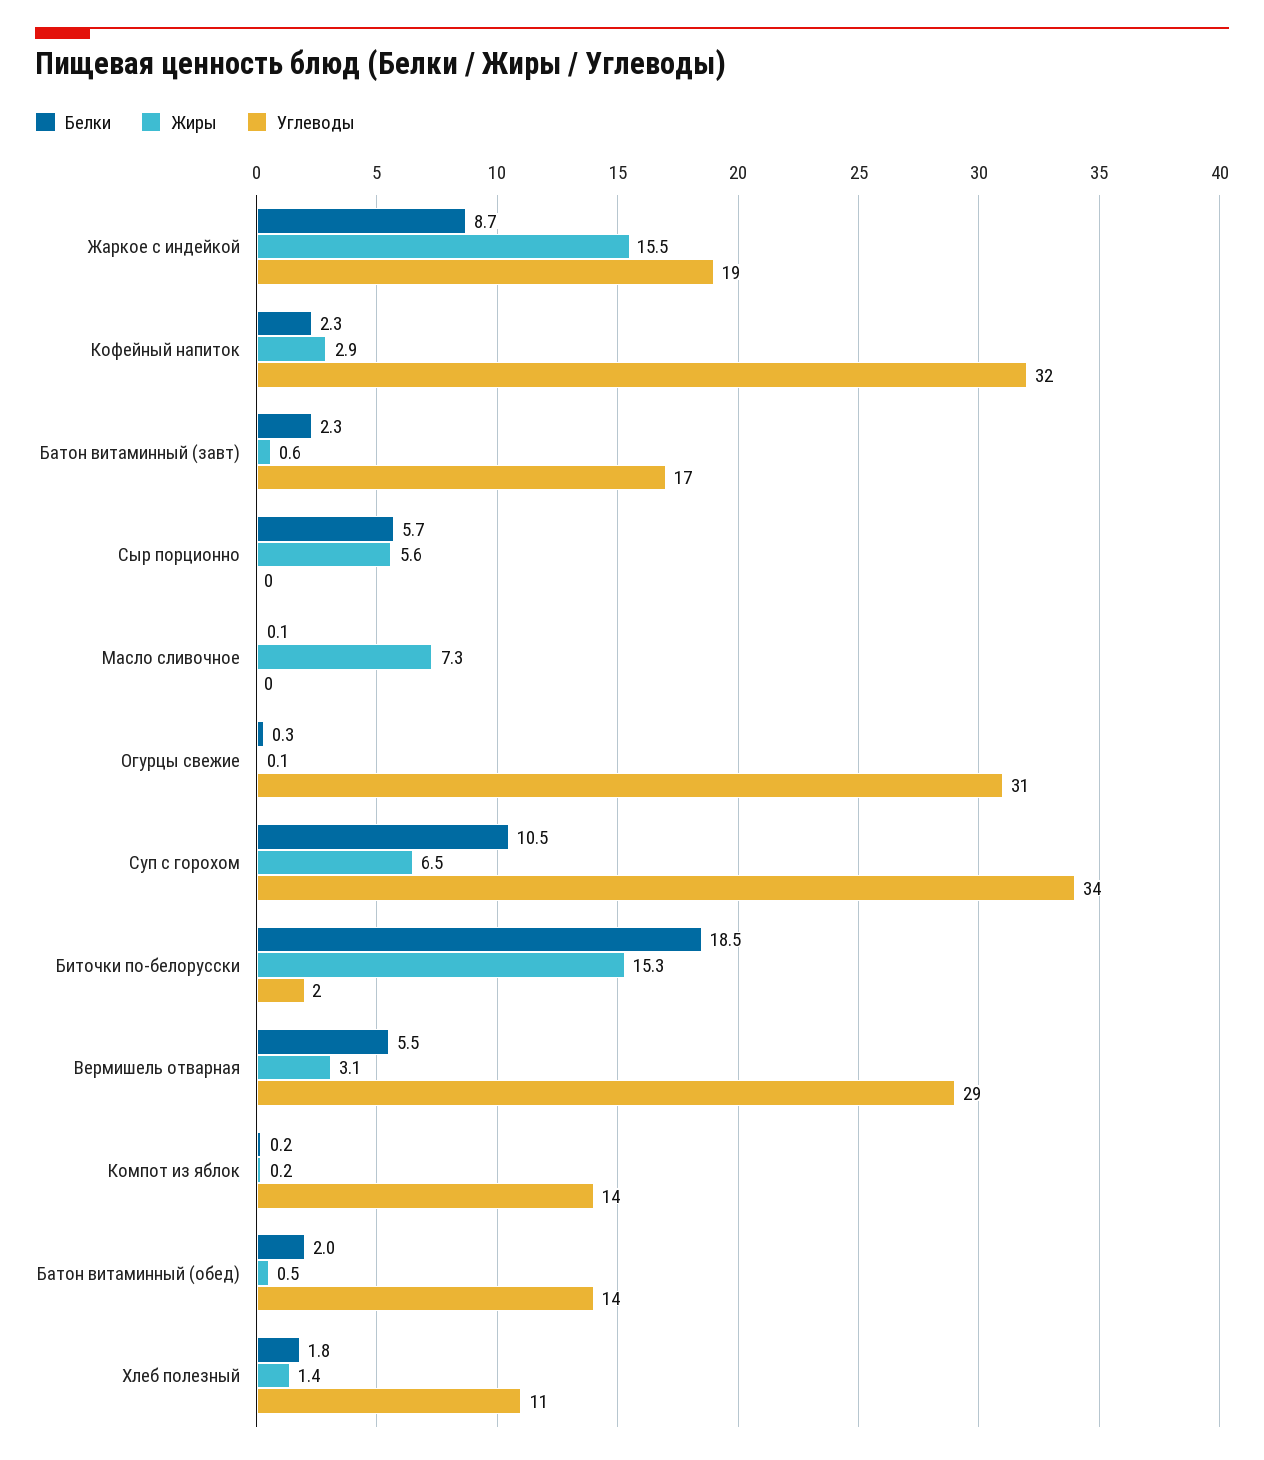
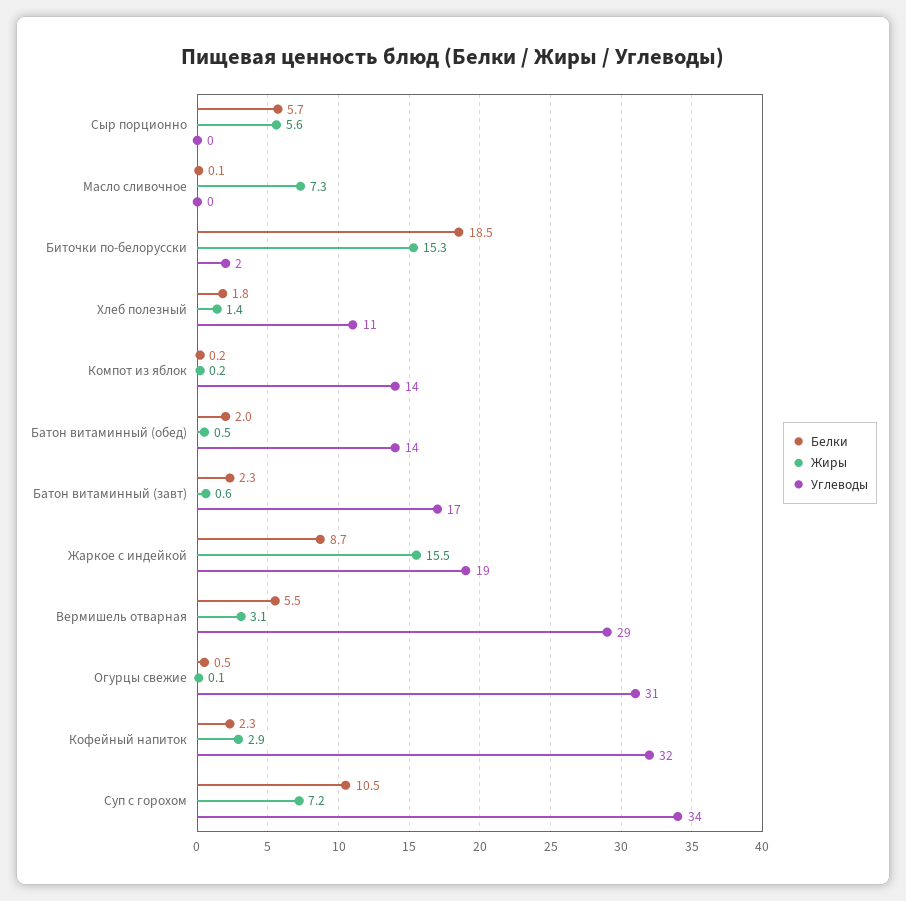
Белки, Огурцы свежие: 0.3 -> 0.5
Жиры, Суп с горохом: 6.5 -> 7.2

